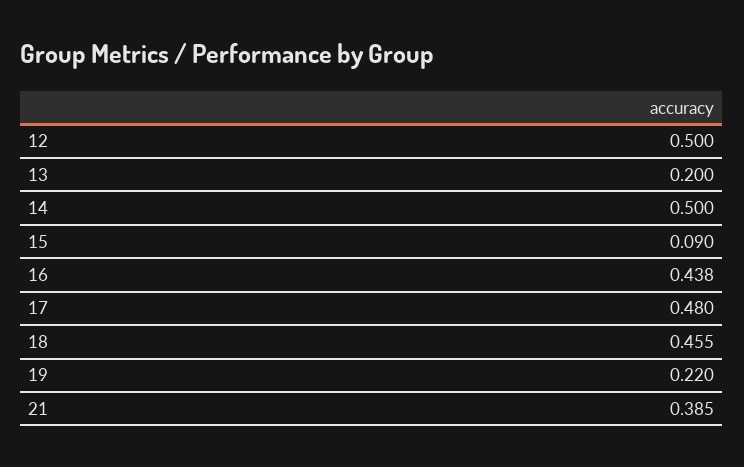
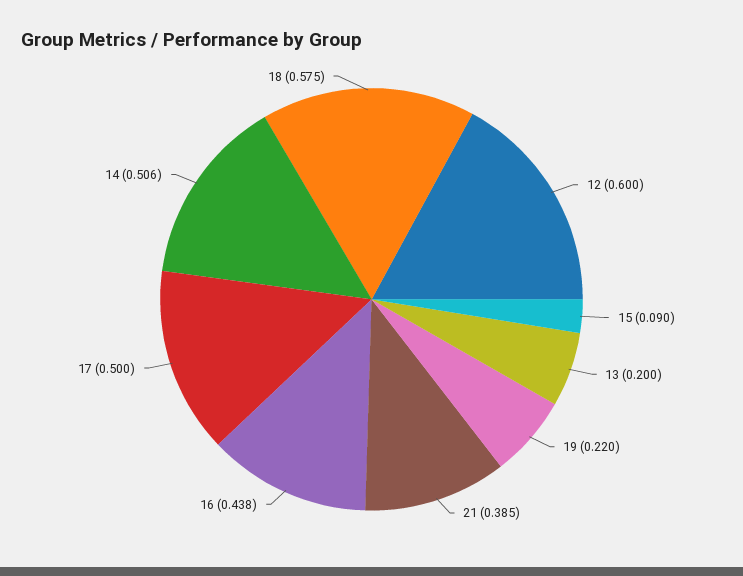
12: 0.5 -> 0.6
14: 0.5 -> 0.506
17: 0.48 -> 0.5
18: 0.455 -> 0.575

